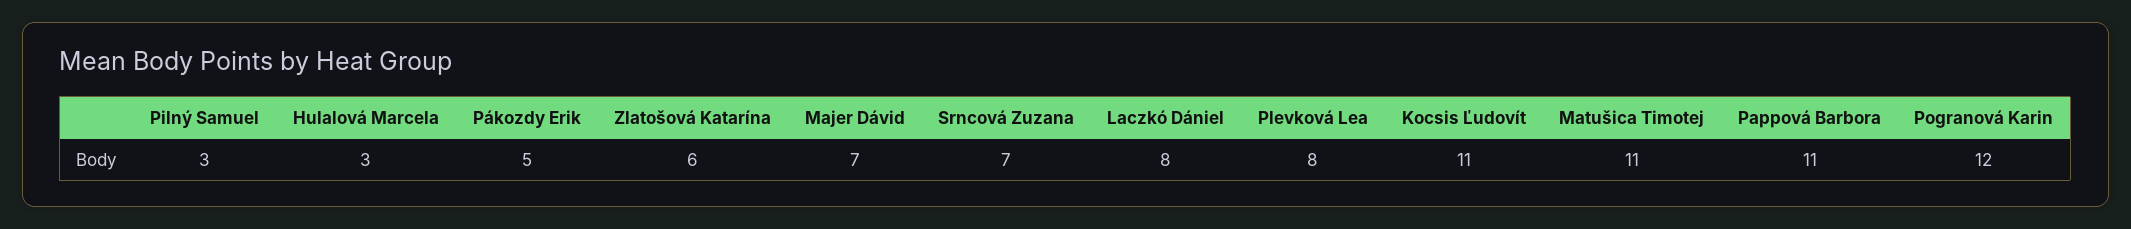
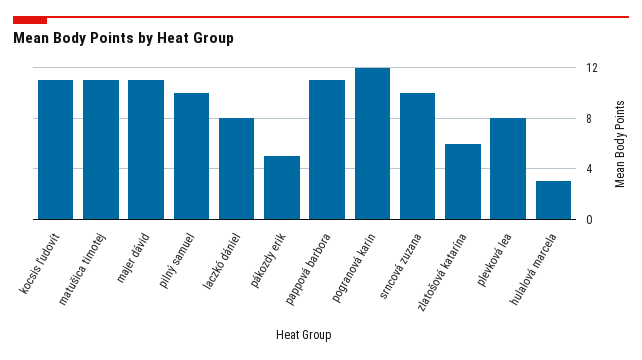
Pilný Samuel: 3 -> 10
Majer Dávid: 7 -> 11
Srncová Zuzana: 7 -> 10

